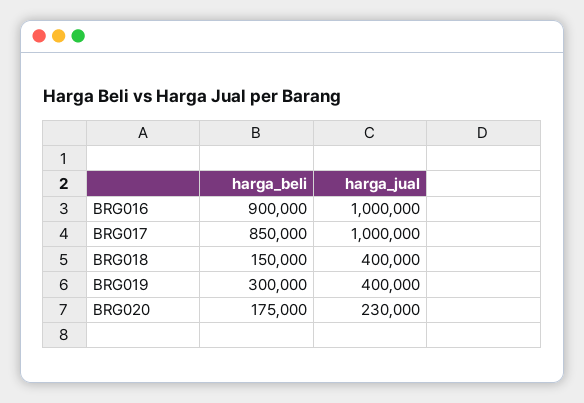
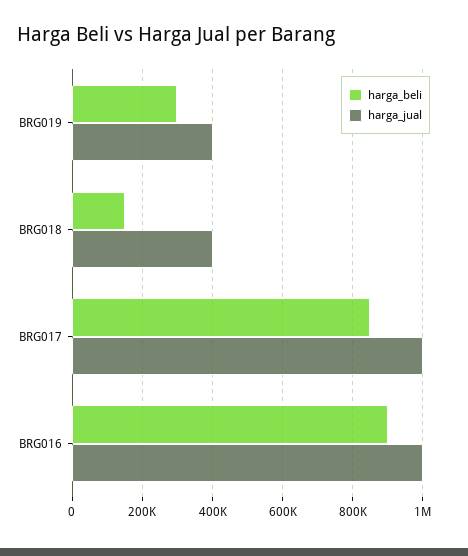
harga_beli, BRG020: 175000 -> none
harga_jual, BRG020: 230000 -> none

